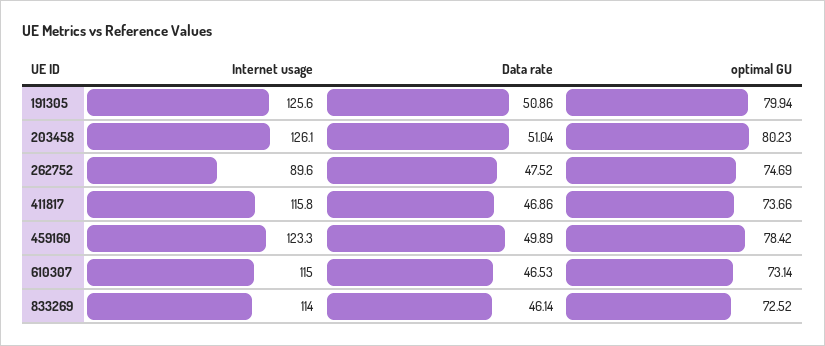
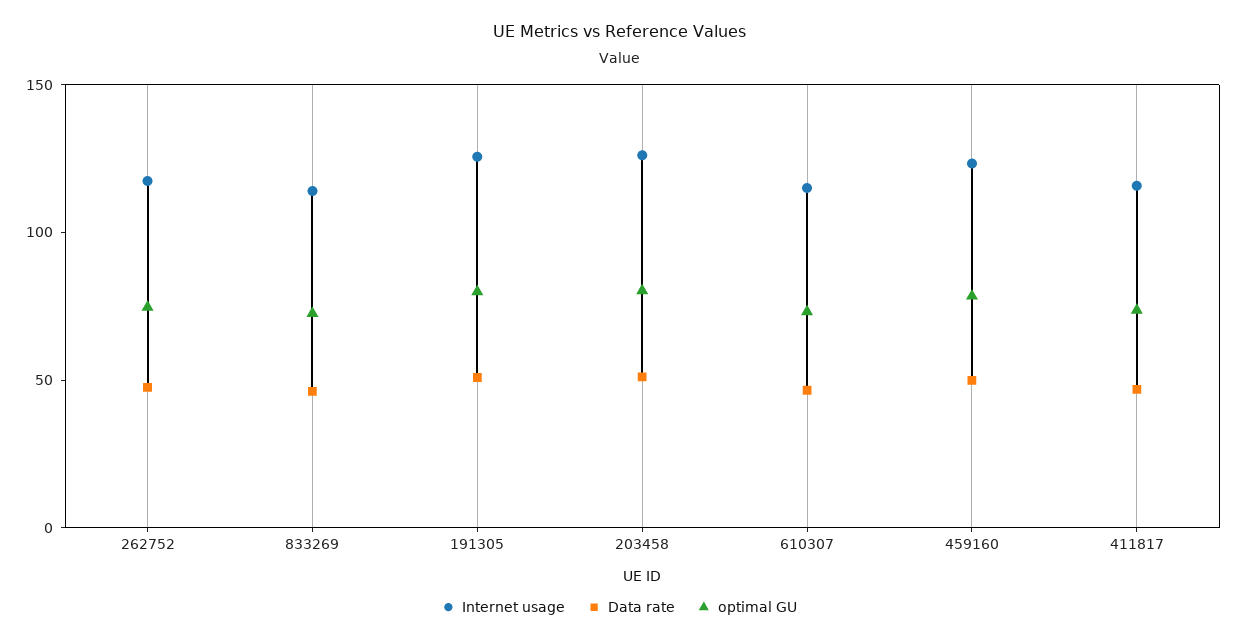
Internet usage, 262752: 89.6 -> 120

